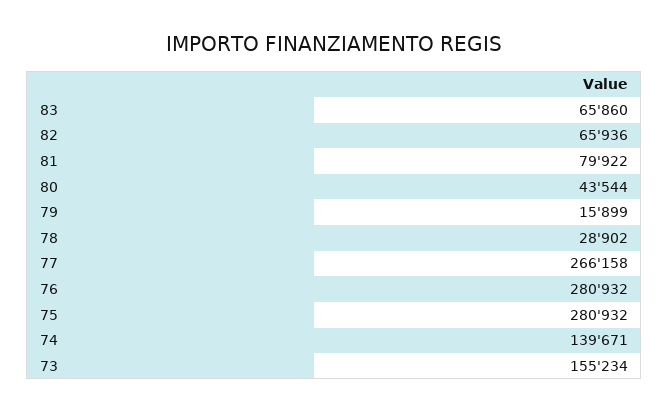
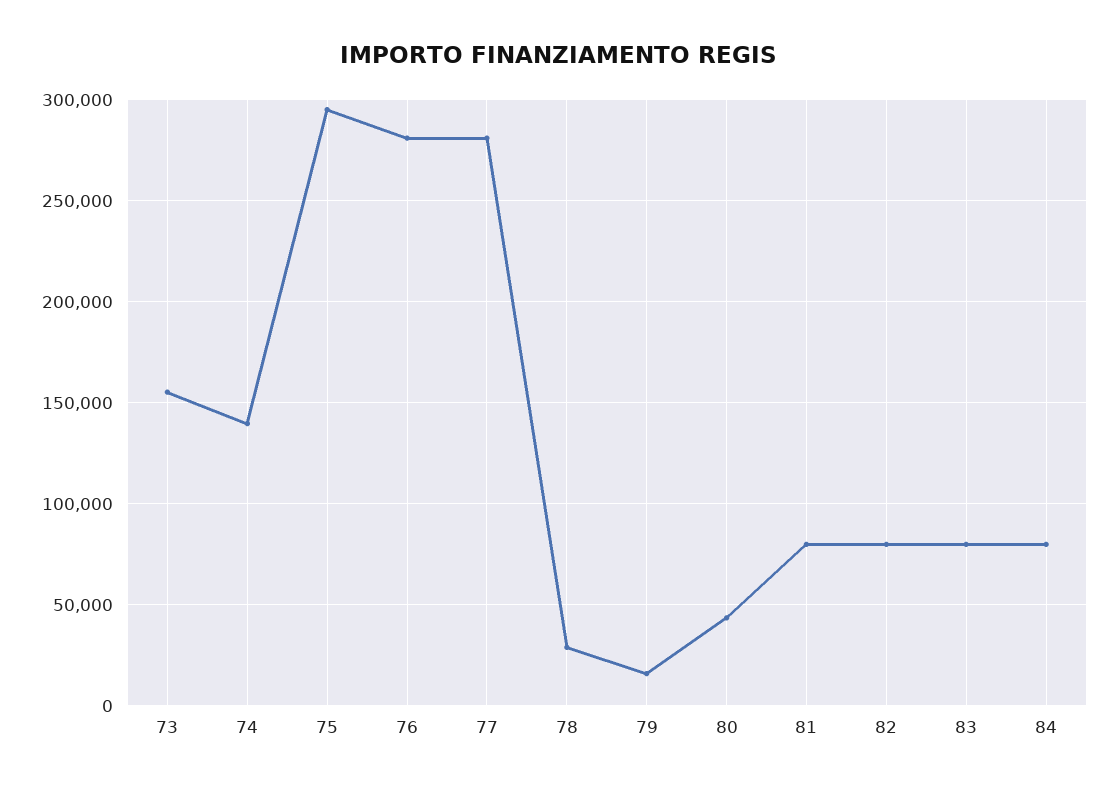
83: 65860 -> 80000
82: 65936 -> 80000
77: 266158 -> 280000
75: 280932 -> 295000
84: none -> 80000

